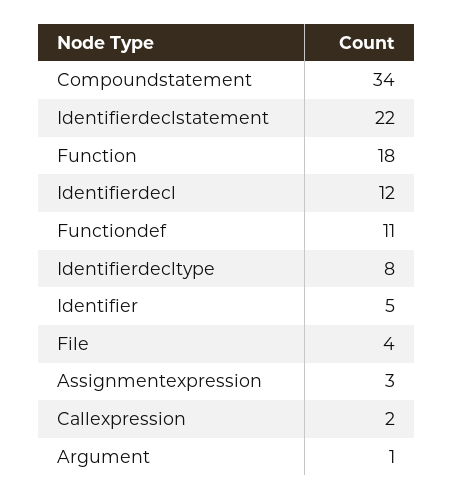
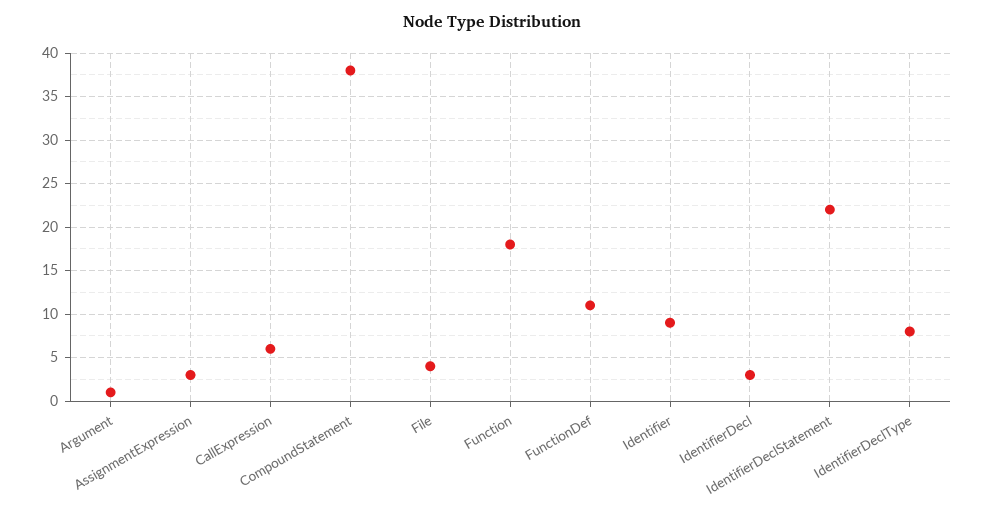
Compoundstatement: 34 -> 38
Identifierdecl: 12 -> 3
Identifier: 5 -> 9
Callexpression: 2 -> 6

